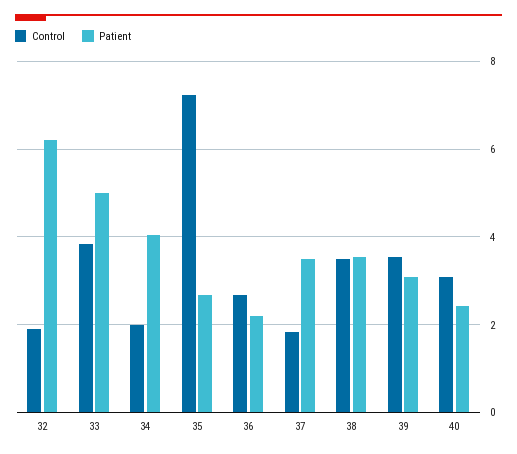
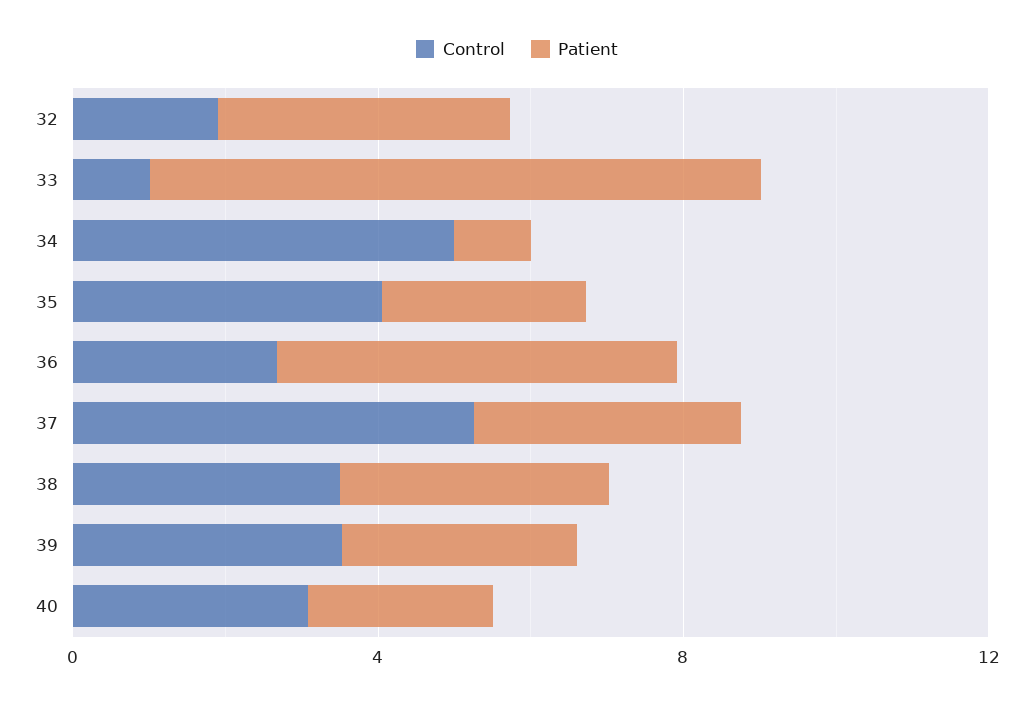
Patient, 32: 6.2 -> 4
Control, 33: 3.8 -> 1
Patient, 33: 5 -> 8
Control, 34: 2 -> 5
Patient, 34: 4 -> 1
Control, 35: 7.2 -> 4
Patient, 36: 2.2 -> 5
Control, 37: 1.8 -> 5

